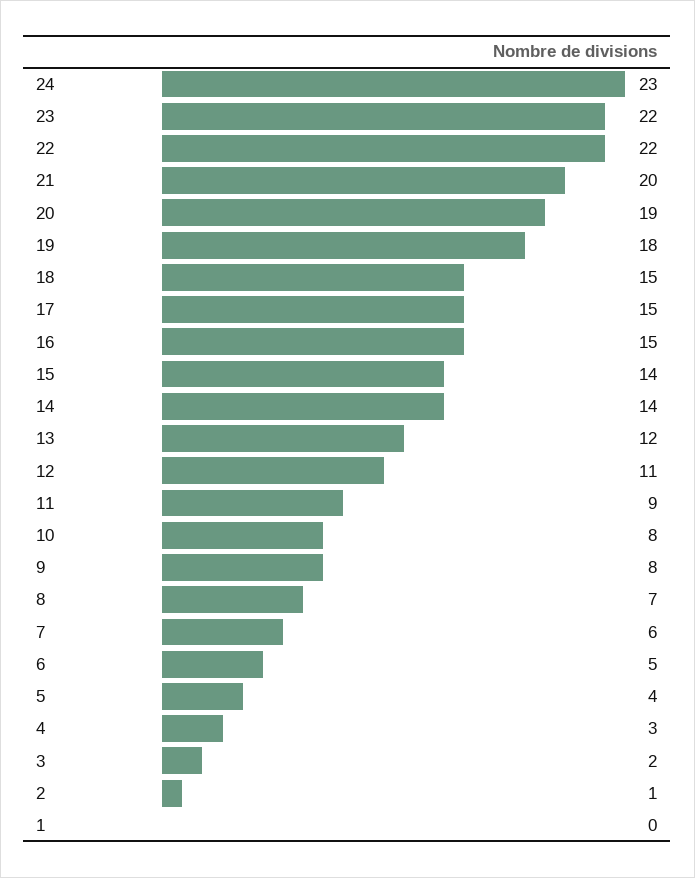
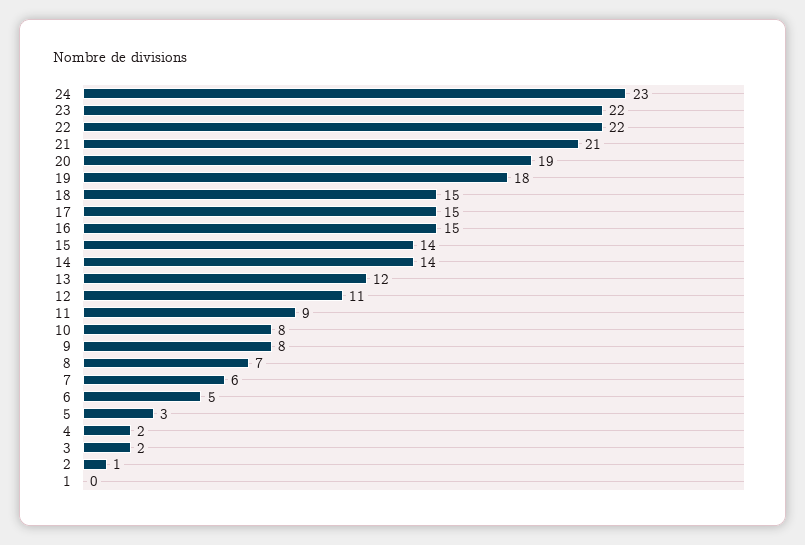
21: 20 -> 21
5: 4 -> 3
4: 3 -> 2

